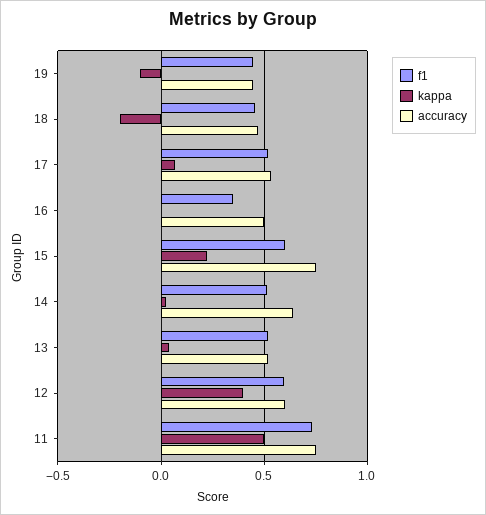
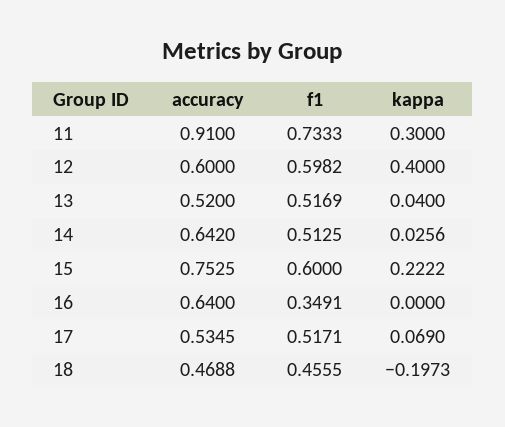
f1, 19: 0.45 -> none
kappa, 19: -0.1 -> none
accuracy, 19: 0.45 -> none
accuracy, 16: 0.5 -> 0.64
kappa, 11: 0.5 -> 0.3
accuracy, 11: 0.75 -> 0.91

